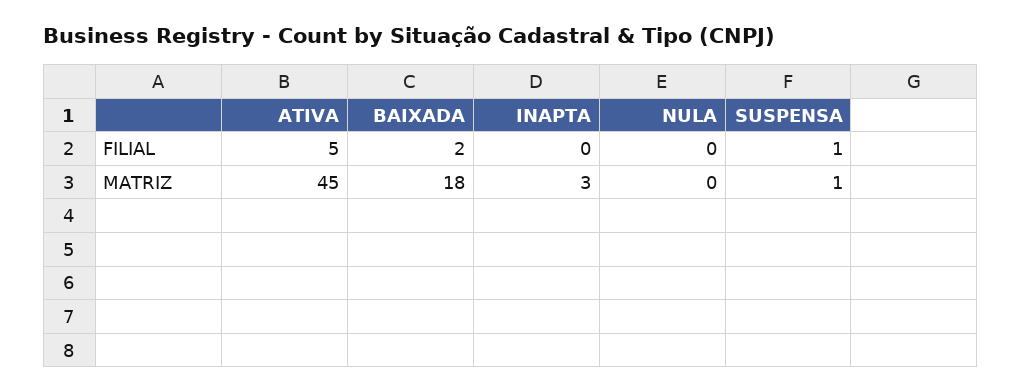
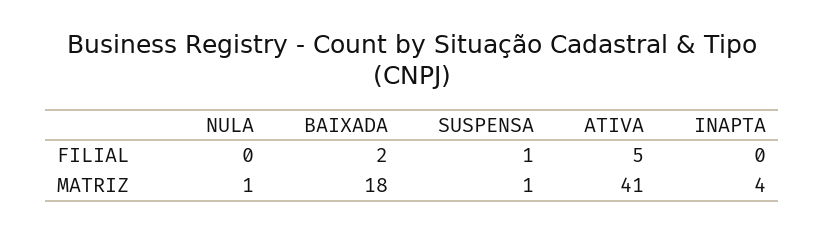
ATIVA, MATRIZ: 45 -> 41
INAPTA, MATRIZ: 3 -> 4
NULA, MATRIZ: 0 -> 1

